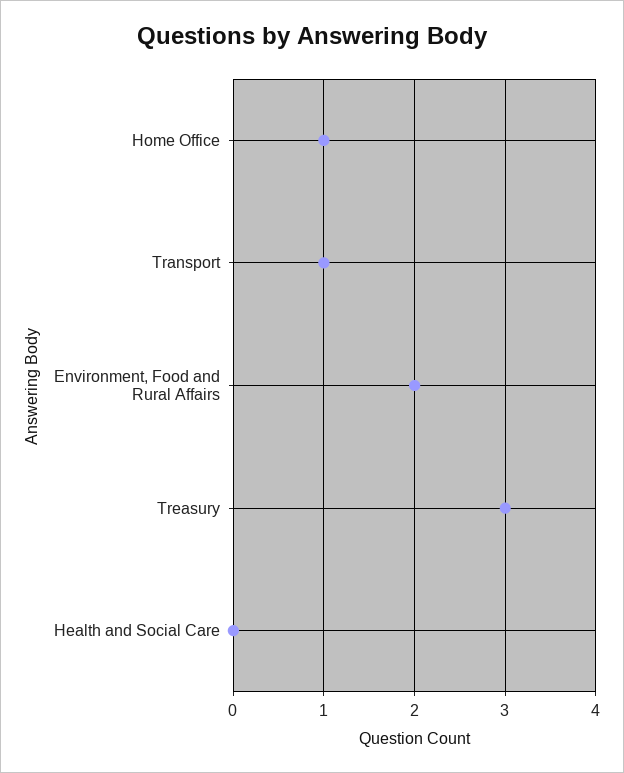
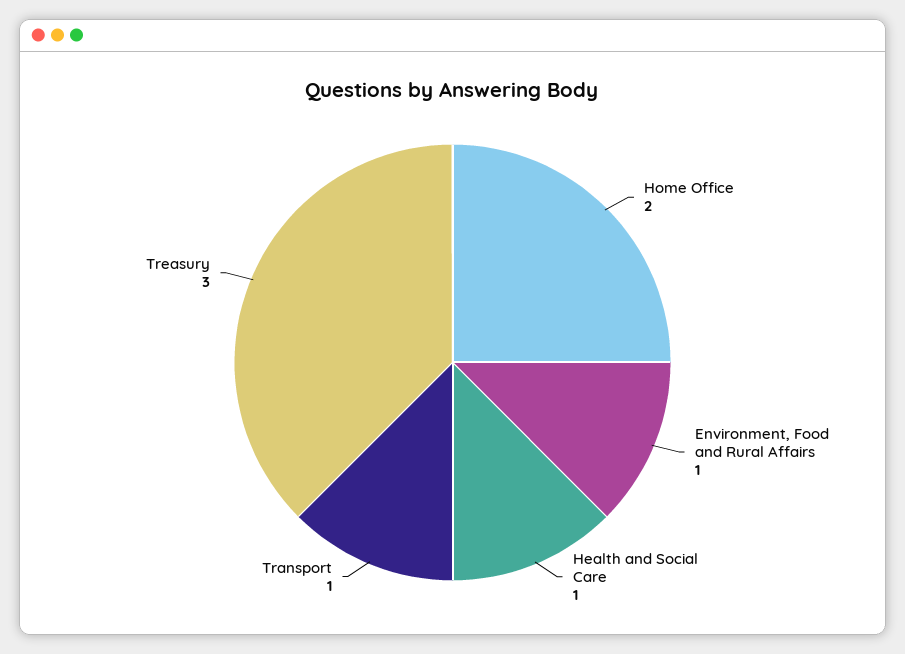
Home Office: 1 -> 2
Environment, Food and Rural Affairs: 2 -> 1
Health and Social Care: 0 -> 1

